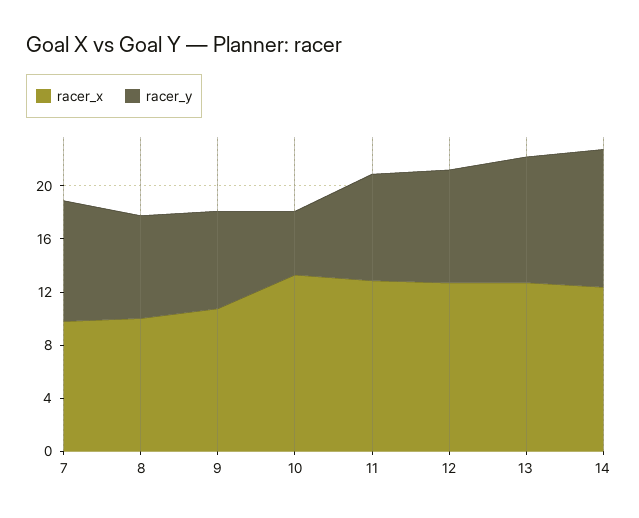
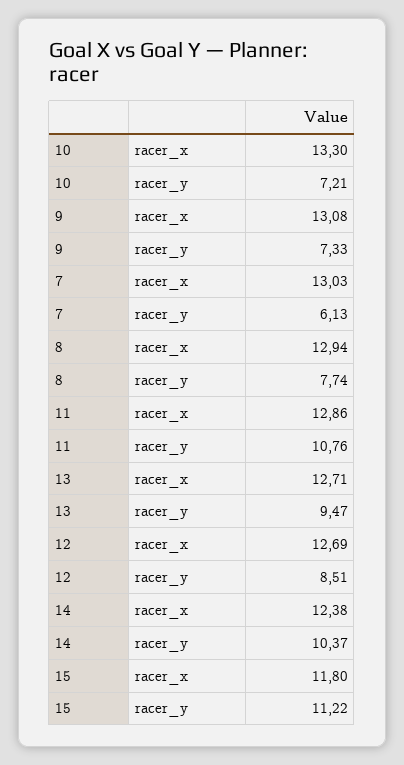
racer_x, 7: 10 -> 13.03
racer_y, 7: 9 -> 6.13
racer_x, 8: 10 -> 12.94
racer_x, 9: 11 -> 13.08
racer_y, 10: 5 -> 7.21
racer_y, 11: 8 -> 10.76
racer_x, 15: none -> 11.8
racer_y, 15: none -> 11.22

